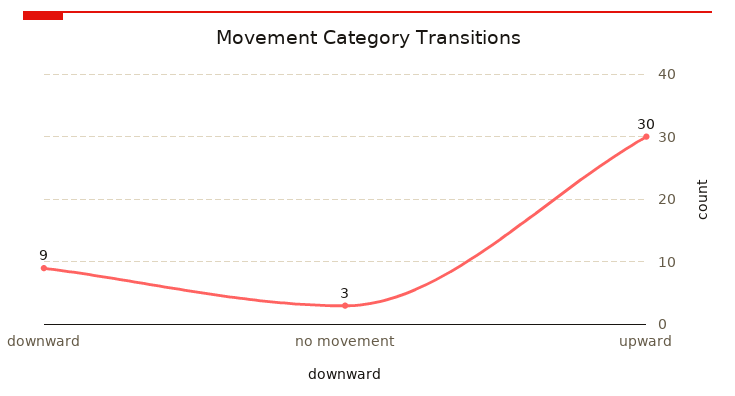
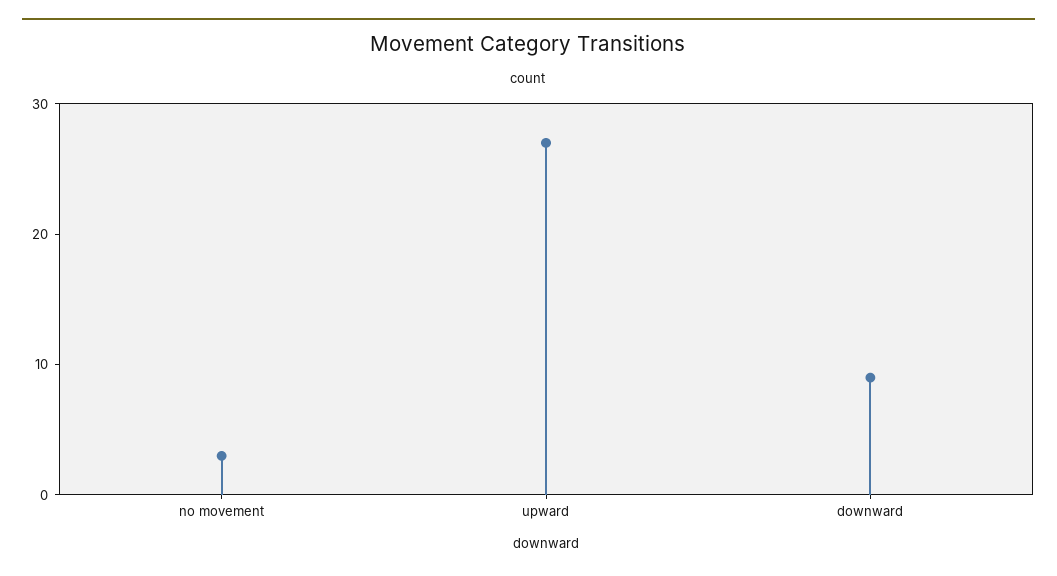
upward: 30 -> 27

